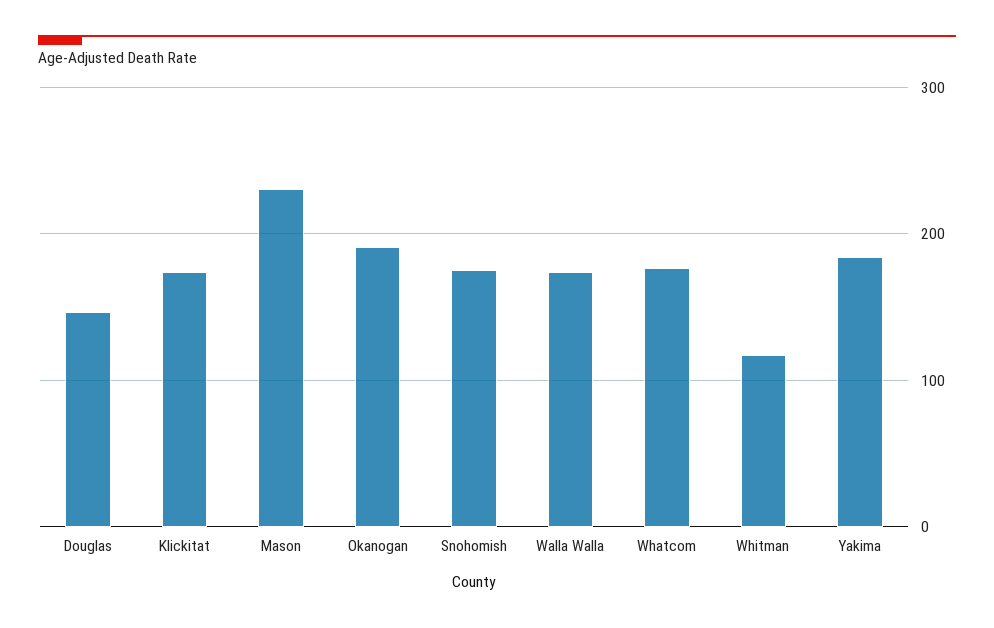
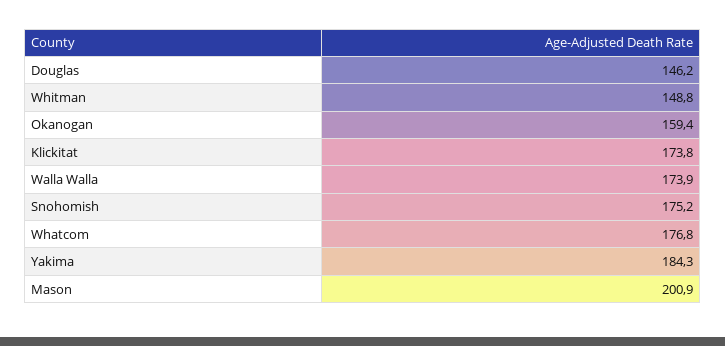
Mason: 230 -> 200.9
Okanogan: 190 -> 159.4
Whitman: 120 -> 148.8

